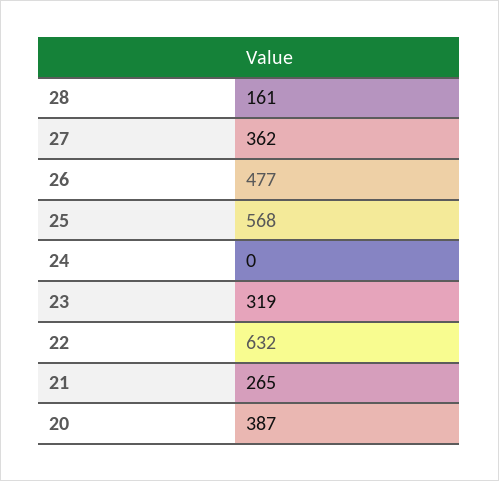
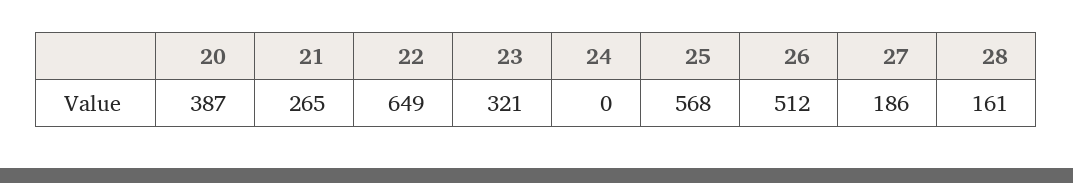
27: 362 -> 186
26: 477 -> 512
23: 319 -> 321
22: 632 -> 649

